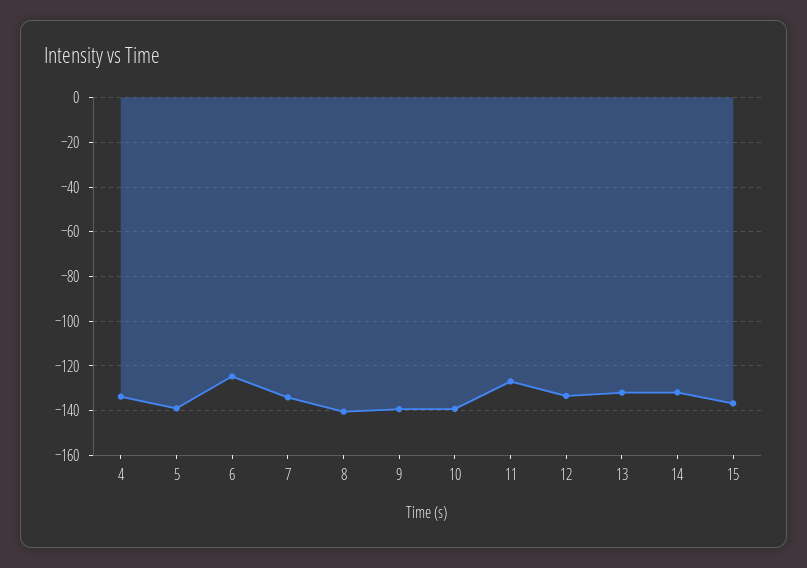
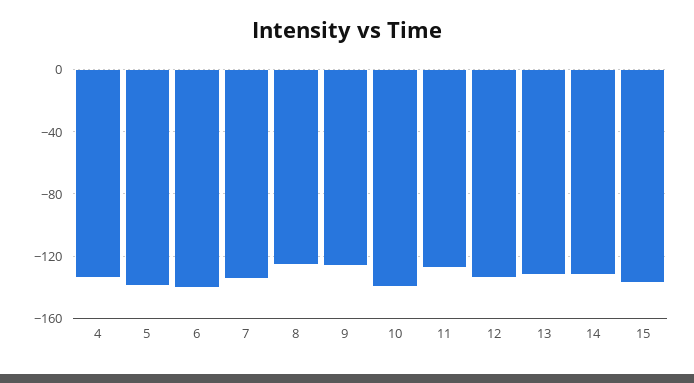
6: -125 -> -140
8: -140 -> -125
9: -140 -> -125

